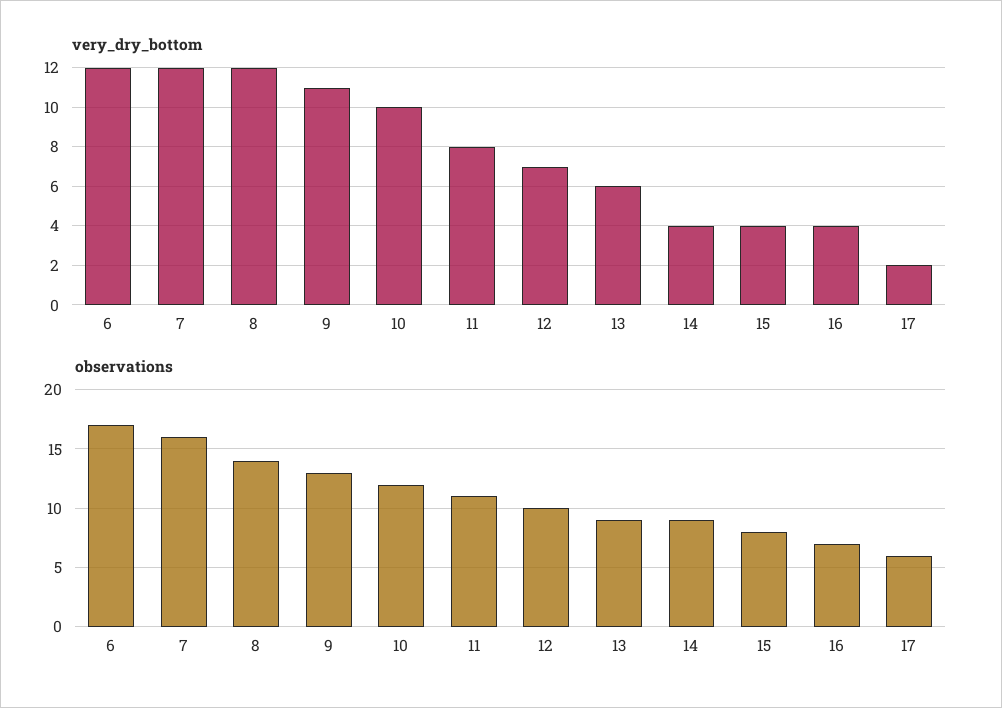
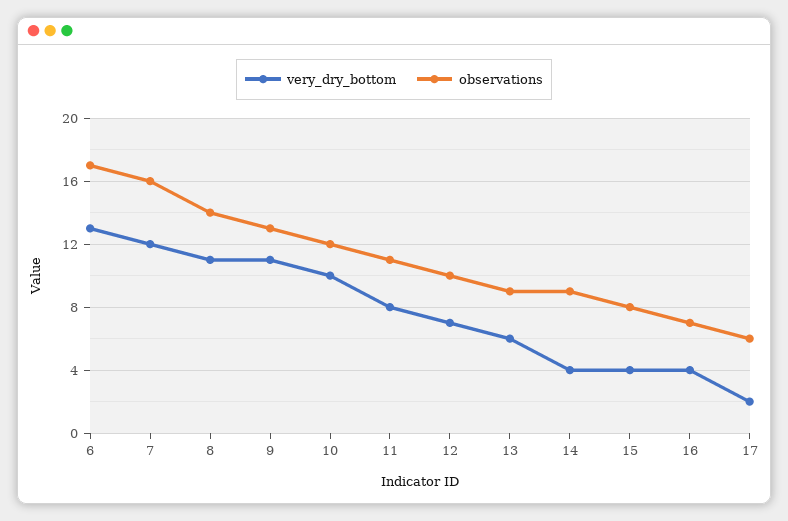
very_dry_bottom, 6: 12 -> 13
very_dry_bottom, 8: 12 -> 11

